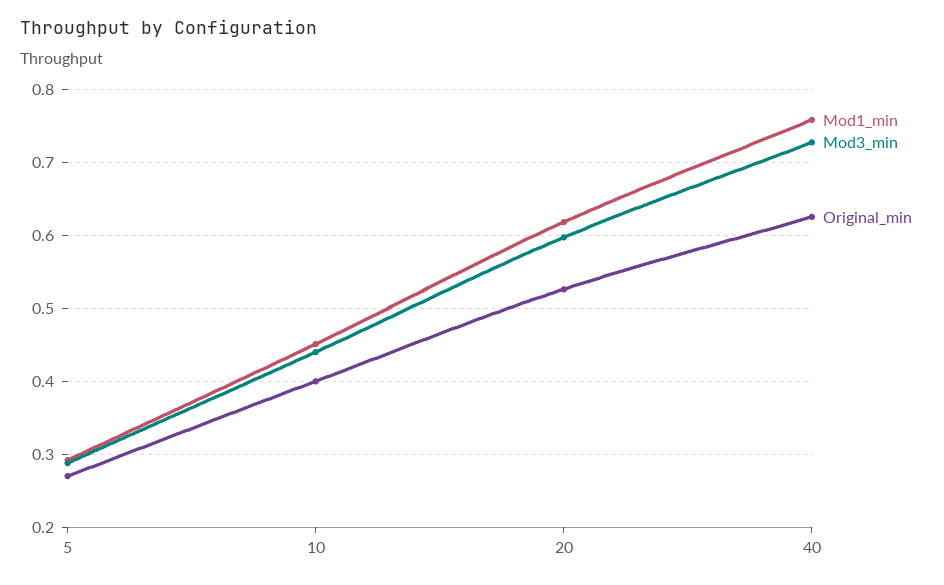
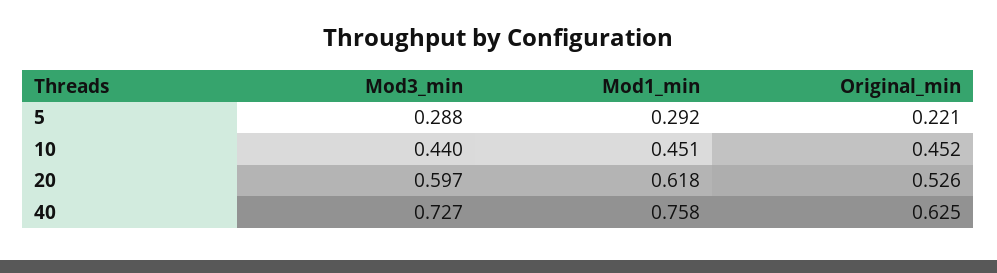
Original_min, 5: 0.27 -> 0.221
Original_min, 10: 0.4 -> 0.452

